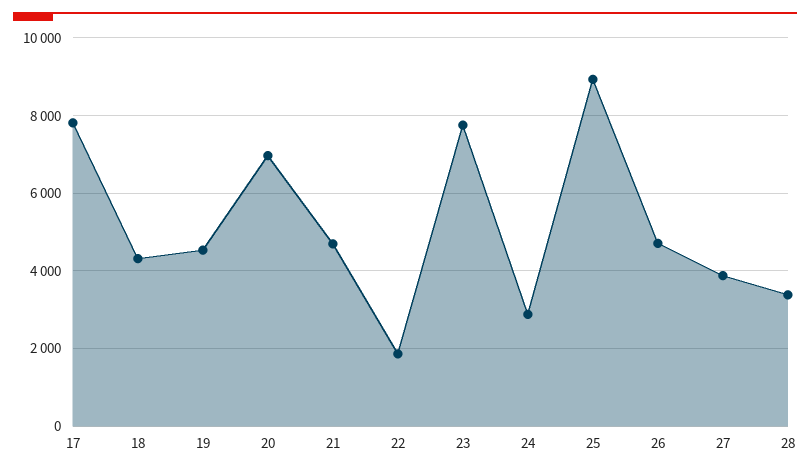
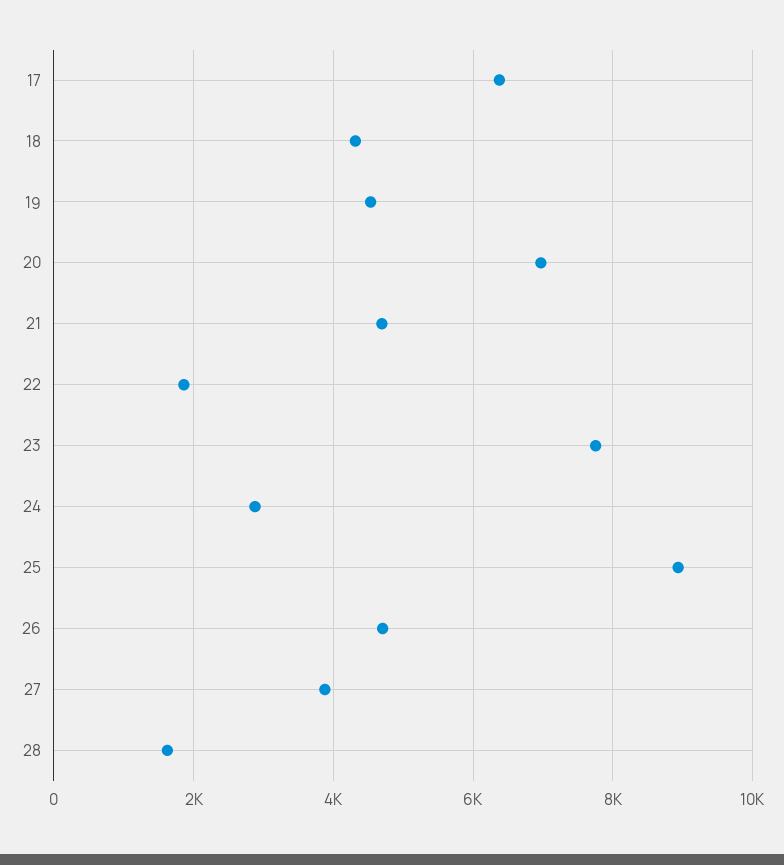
17: 7800 -> 6400
28: 3400 -> 1600

